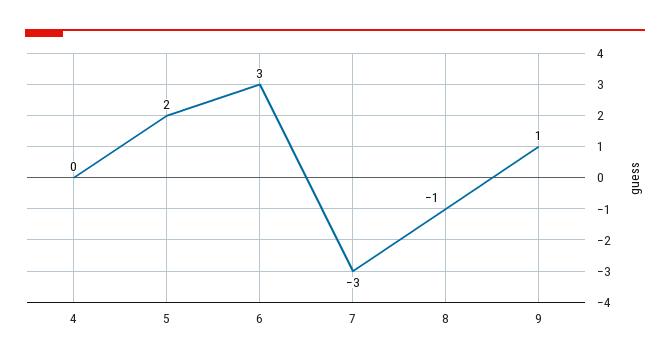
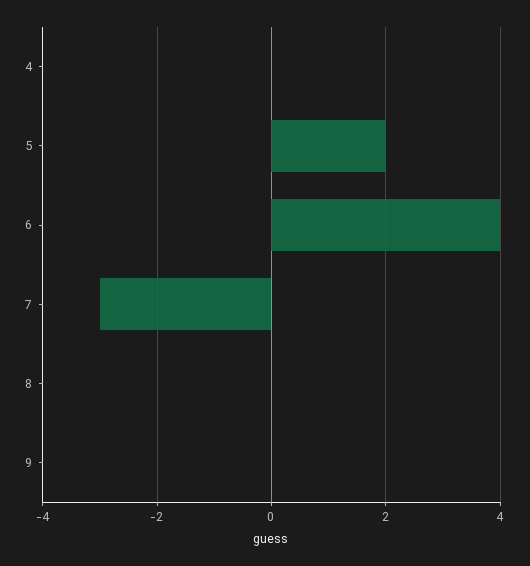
6: 3 -> 4
8: -1 -> 0
9: 1 -> 0

